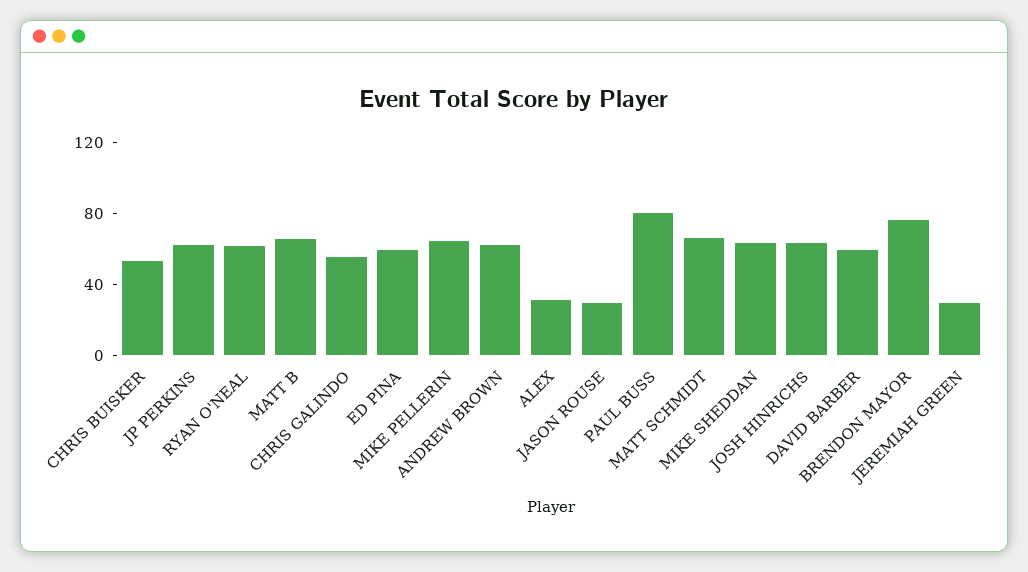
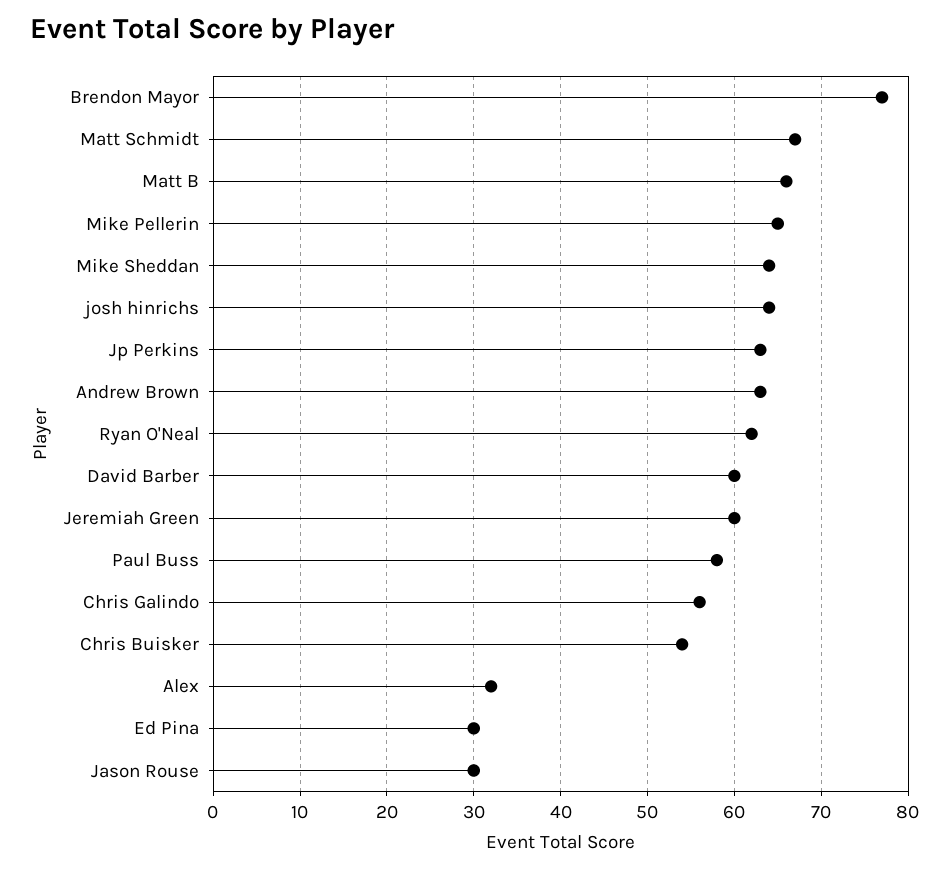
ED PINA: 60 -> 30
PAUL BUSS: 80 -> 58
JEREMIAH GREEN: 30 -> 60

